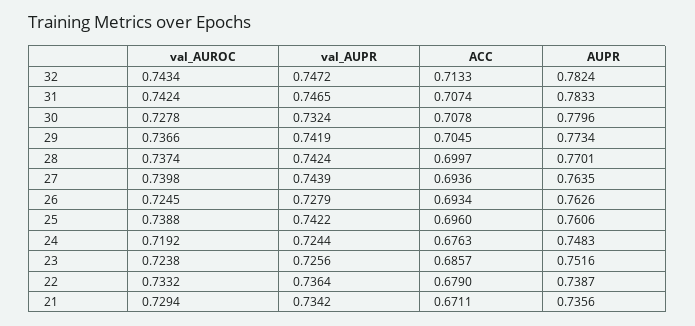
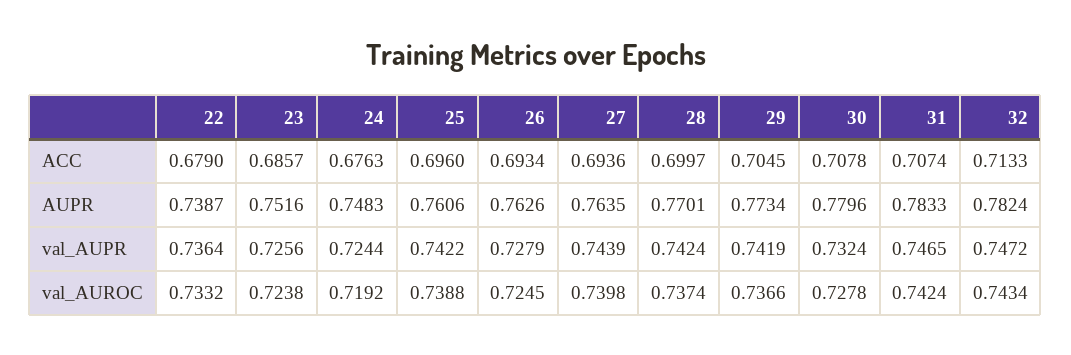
val_AUROC, 21: 0.7294 -> none
val_AUPR, 21: 0.7342 -> none
ACC, 21: 0.6711 -> none
AUPR, 21: 0.7356 -> none

